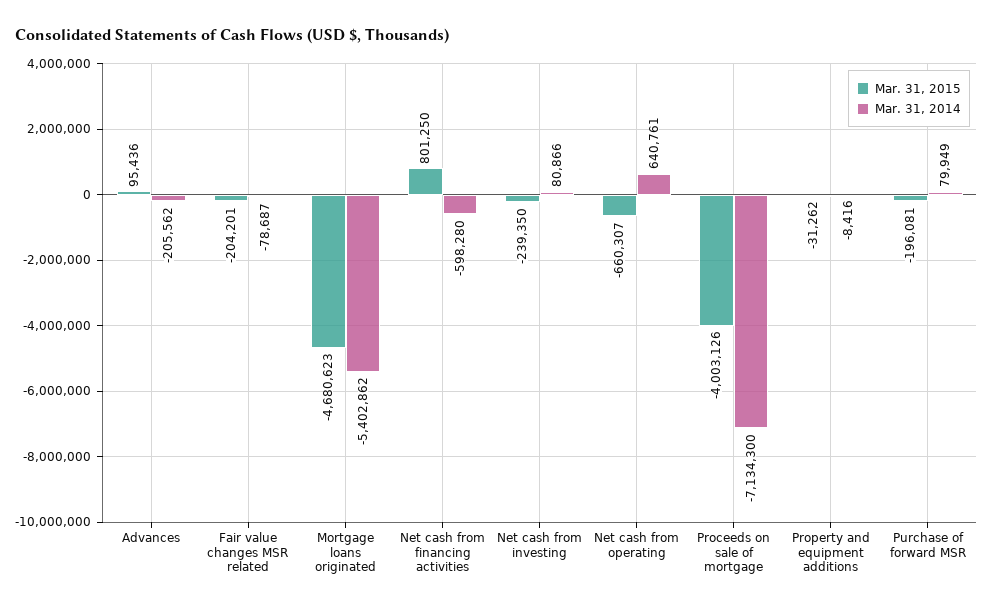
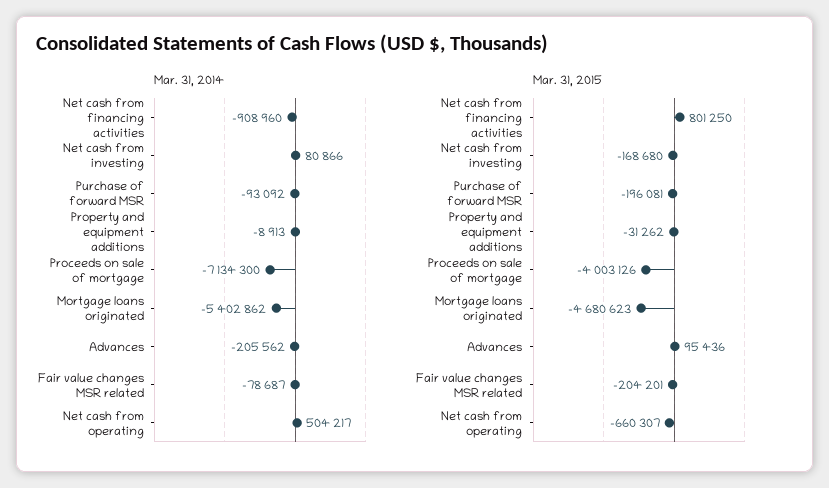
Mar. 31, 2014, Net cash from financing activities: -598280 -> -908960
Mar. 31, 2015, Net cash from investing: -239350 -> -168680
Mar. 31, 2014, Net cash from operating: 640761 -> 504217
Mar. 31, 2014, Property and equipment additions: -8416 -> -8913
Mar. 31, 2014, Purchase of forward MSR: 79949 -> -93092

